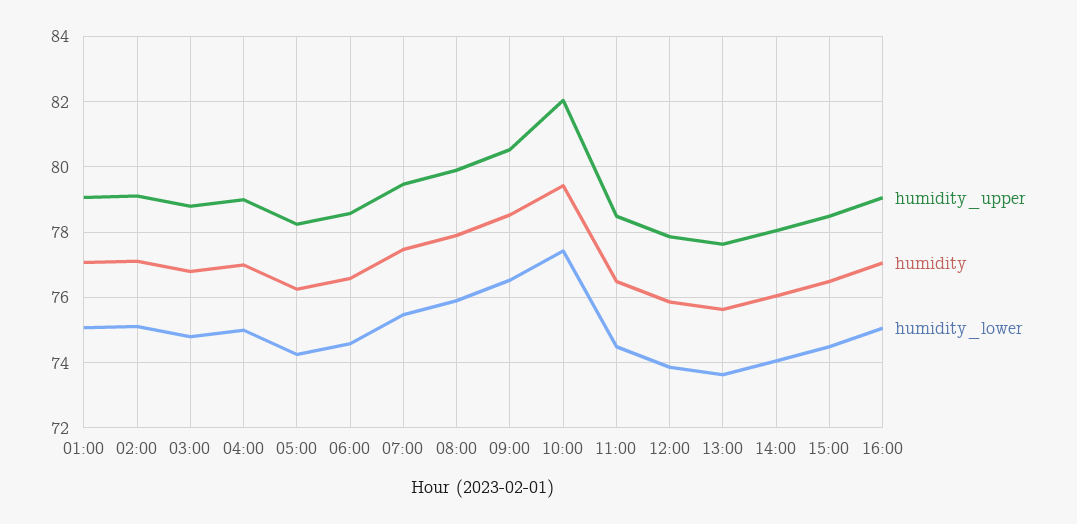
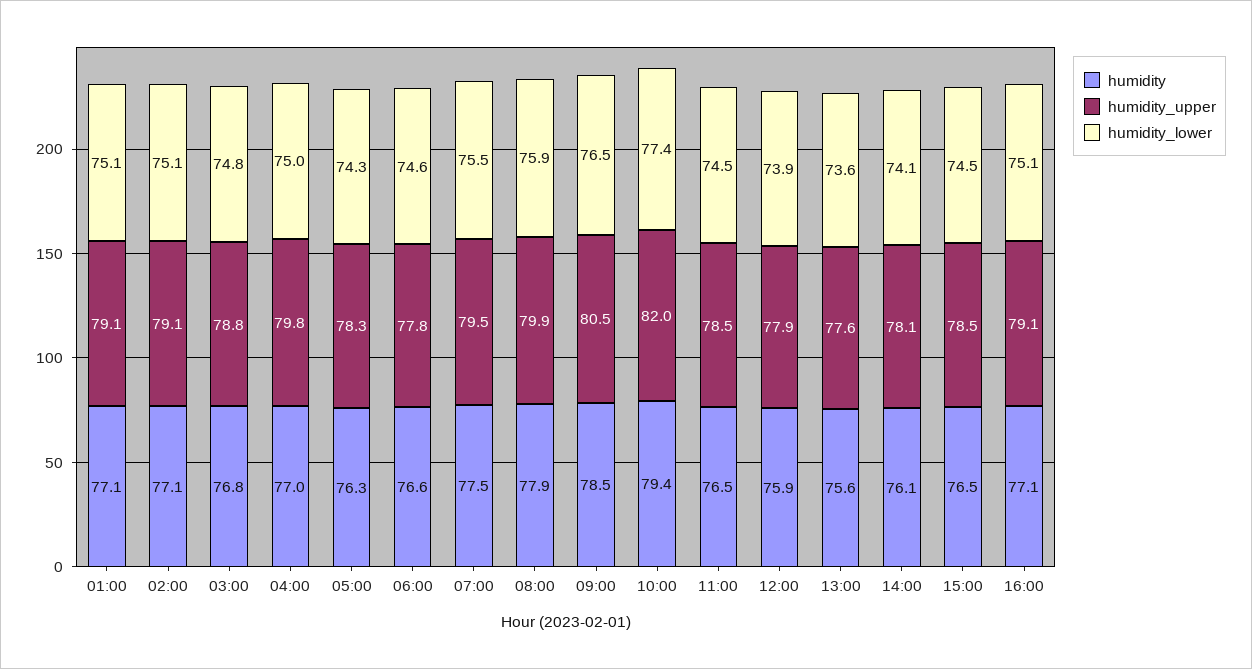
humidity_upper, 04:00: 79 -> 79.8
humidity_upper, 06:00: 78.6 -> 77.8

